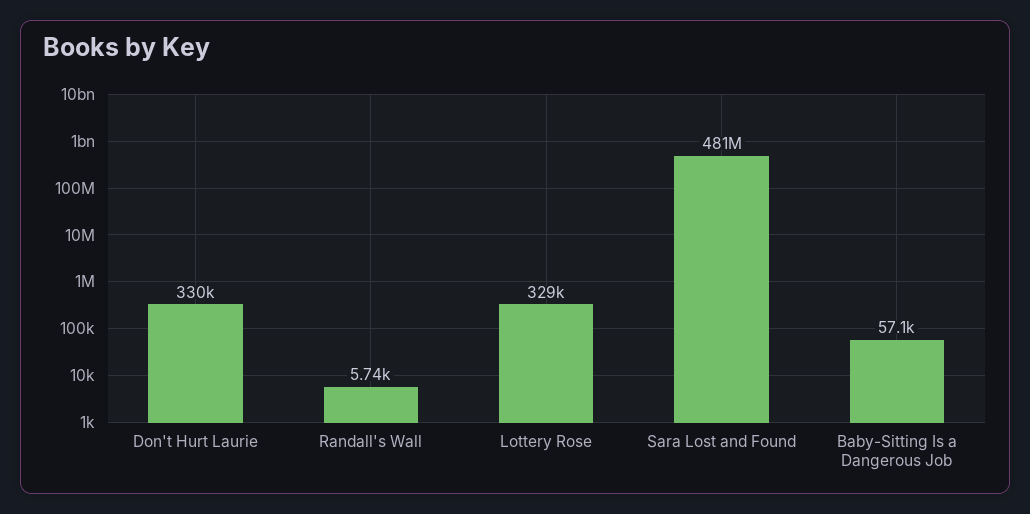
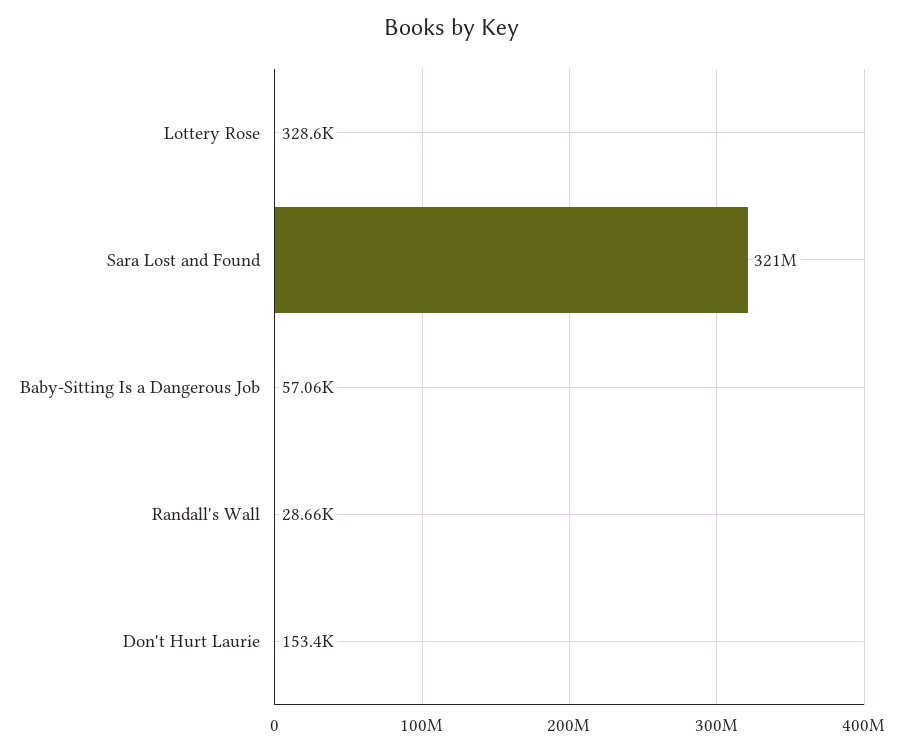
Don't Hurt Laurie: 330000 -> 153400
Randall's Wall: 5740 -> 28660
Sara Lost and Found: 481000000 -> 321000000

